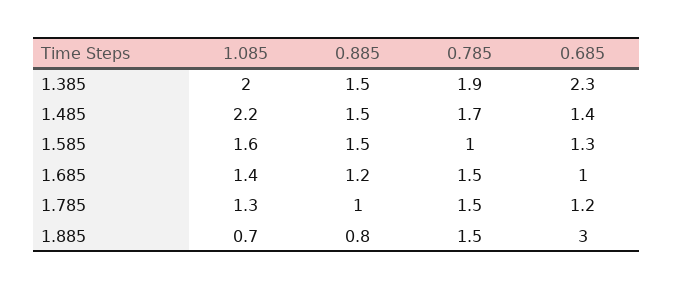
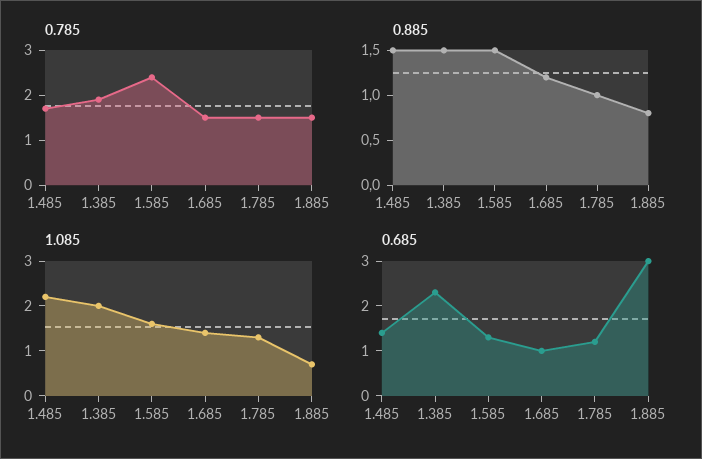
0.785, 1.585: 1 -> 2.5

